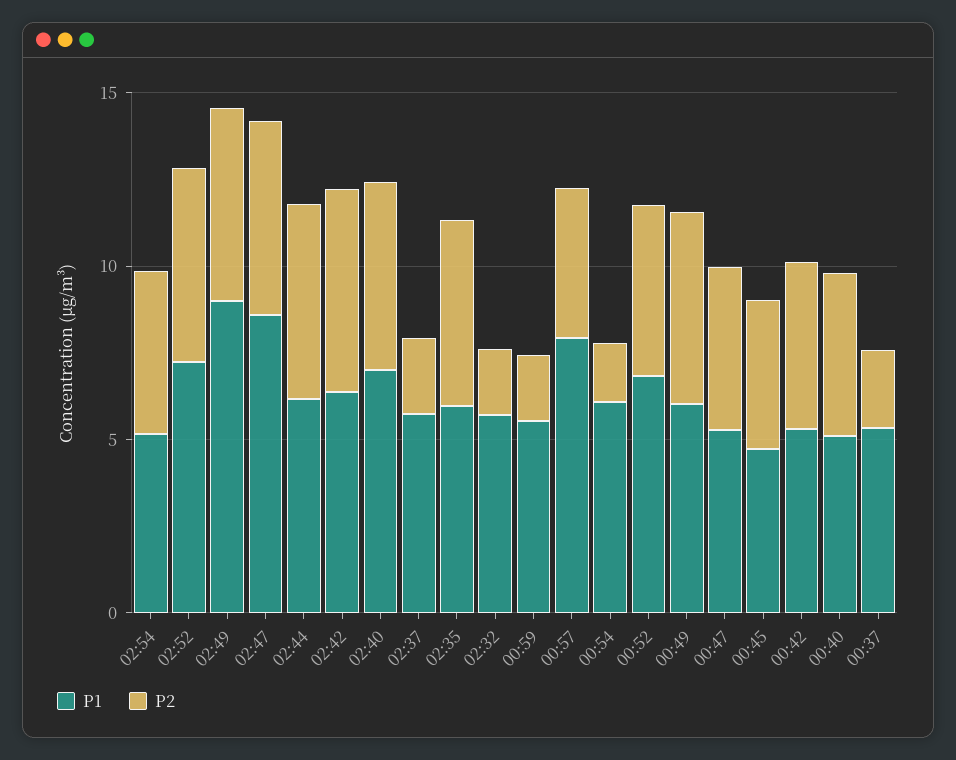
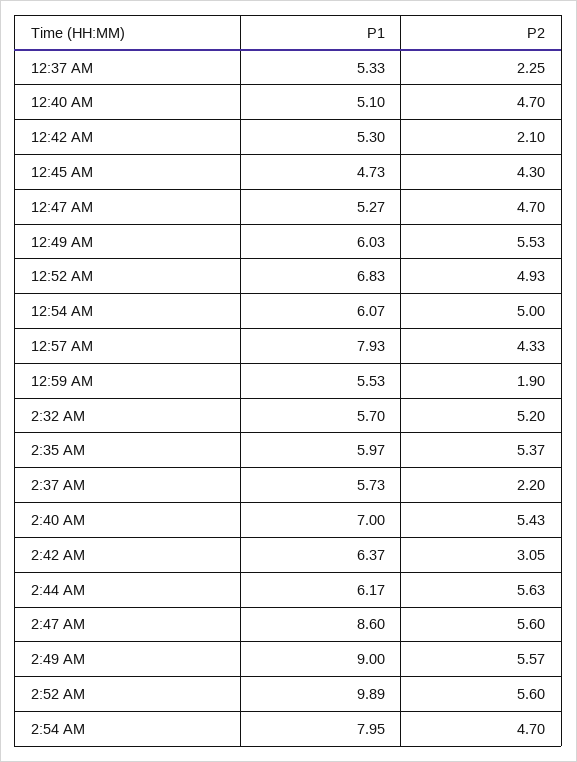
P1, 02:54: 5 -> 7.95
P1, 02:52: 7 -> 9.89
P2, 02:42: 6 -> 3.05
P2, 02:32: 2 -> 5.2
P2, 00:54: 2 -> 5
P2, 00:42: 5 -> 2.1

